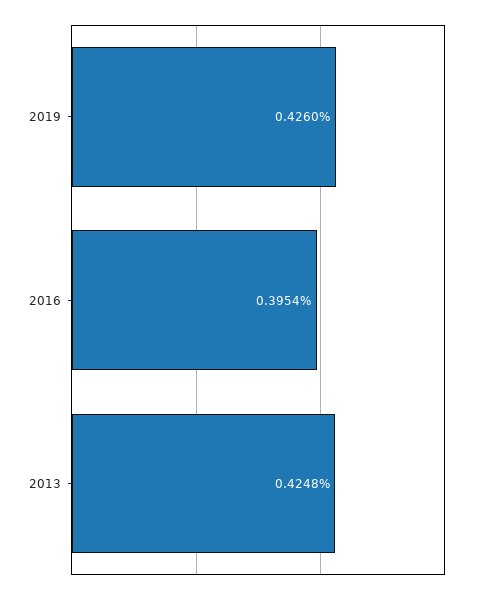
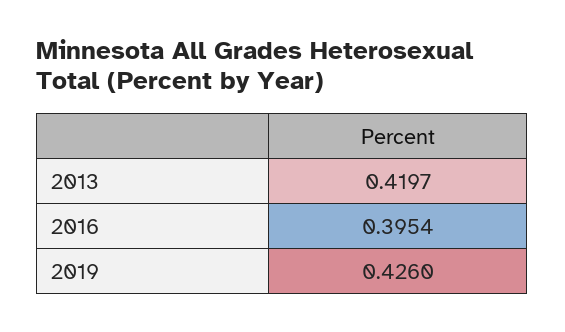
2013: 0.4248 -> 0.4197

